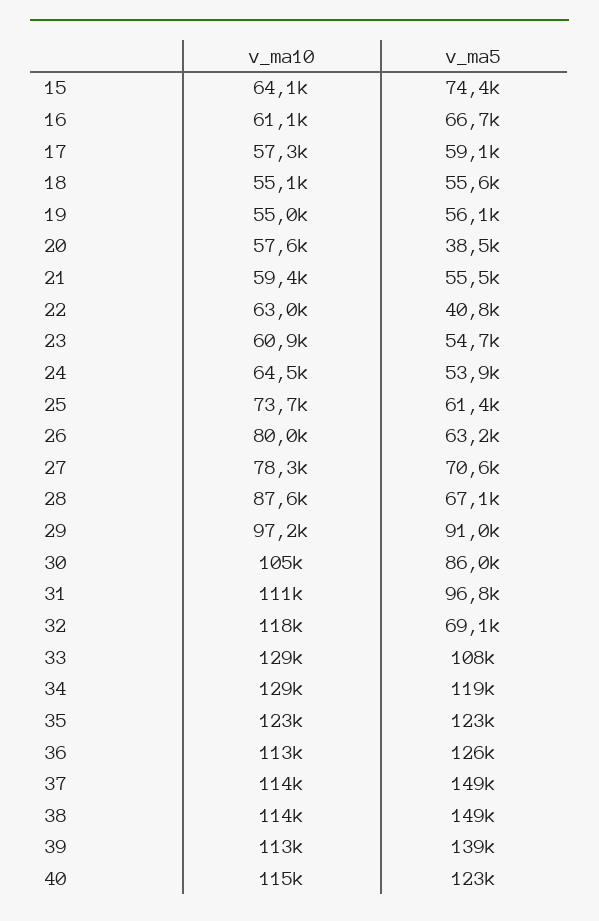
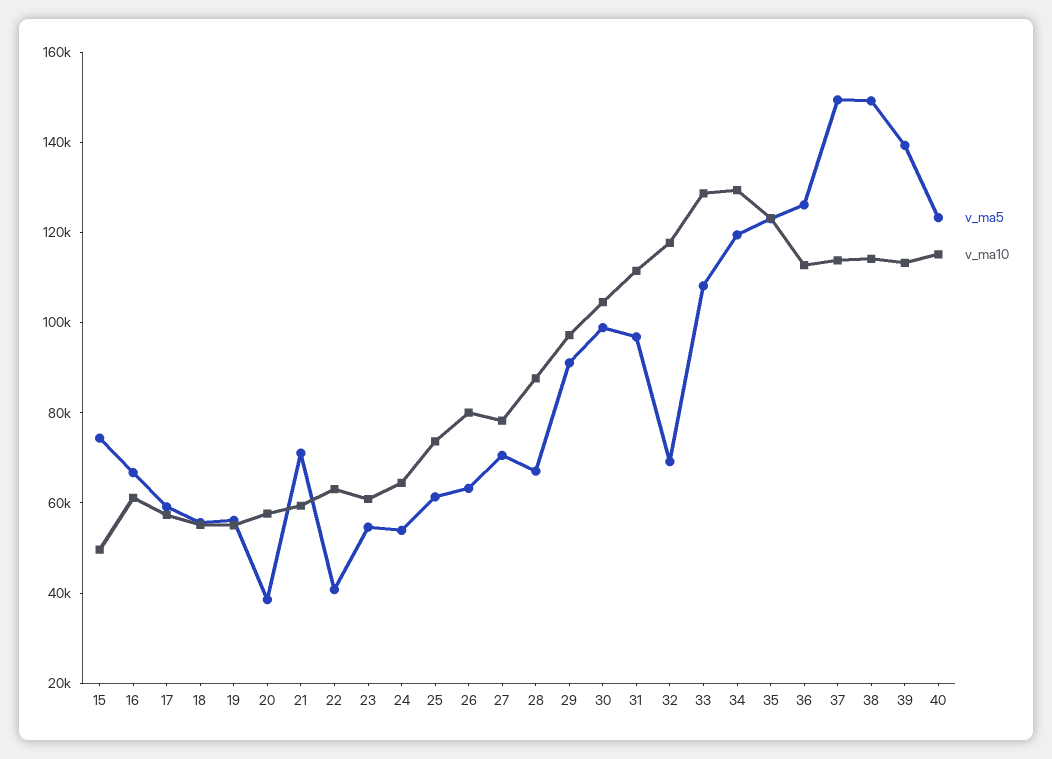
v_ma10, 15: 64100 -> 50000
v_ma5, 21: 55500 -> 70000
v_ma5, 30: 86000 -> 100000

